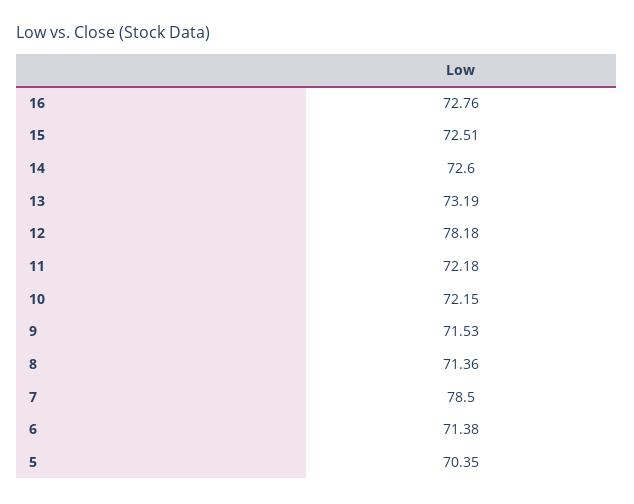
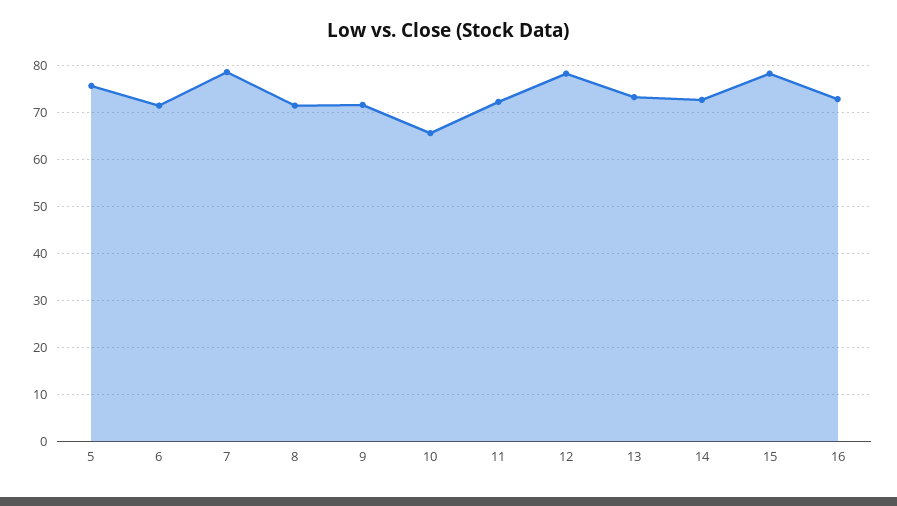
15: 72.51 -> 78
10: 72.15 -> 66
5: 70.35 -> 76

